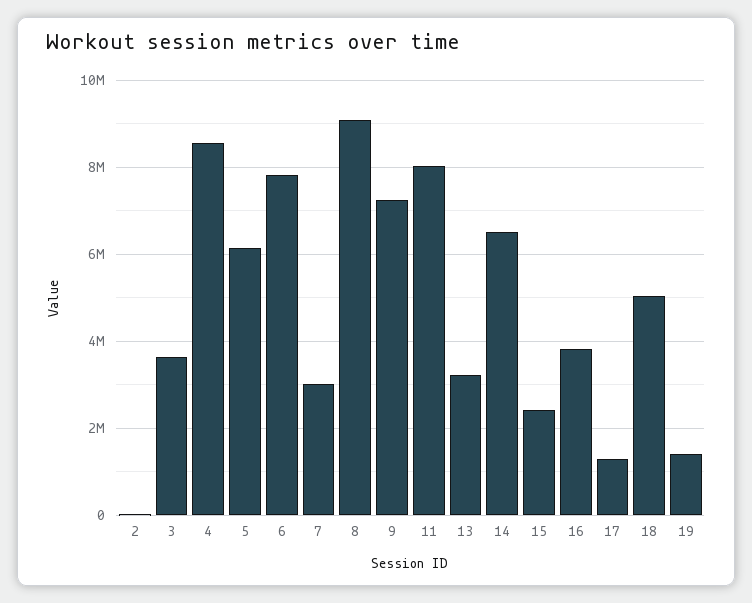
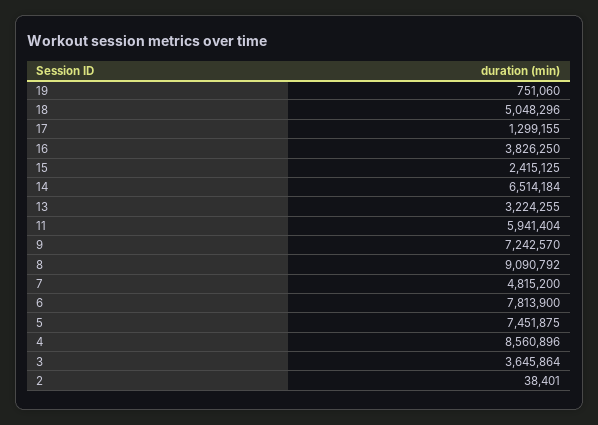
5: 6200000 -> 7451875
7: 3000000 -> 4815200
11: 8000000 -> 5941404
19: 1400000 -> 751060

